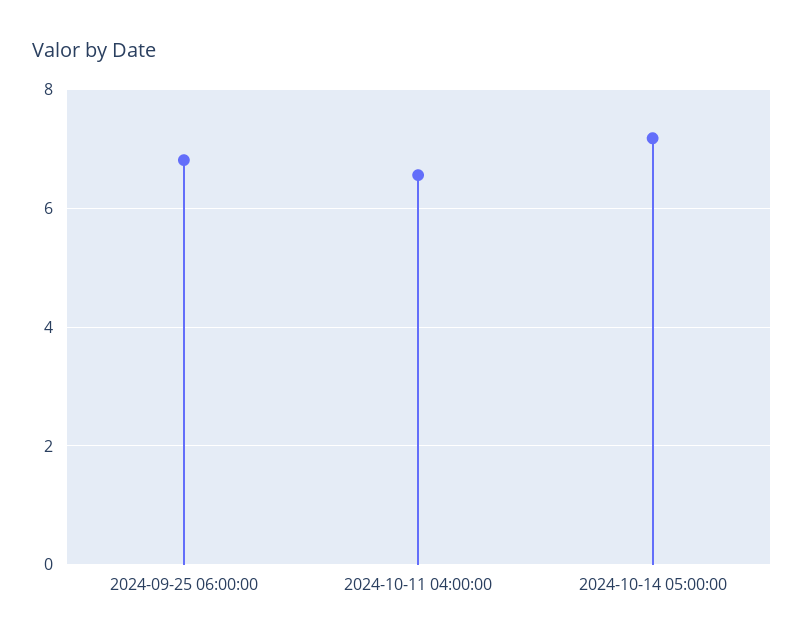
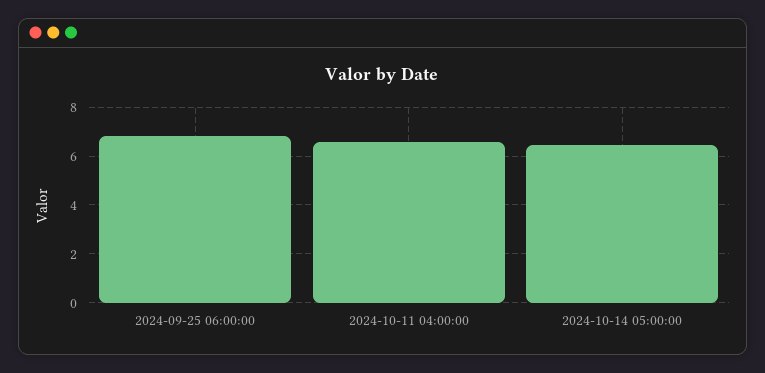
2024-10-14 05:00:00: 7.2 -> 6.5

